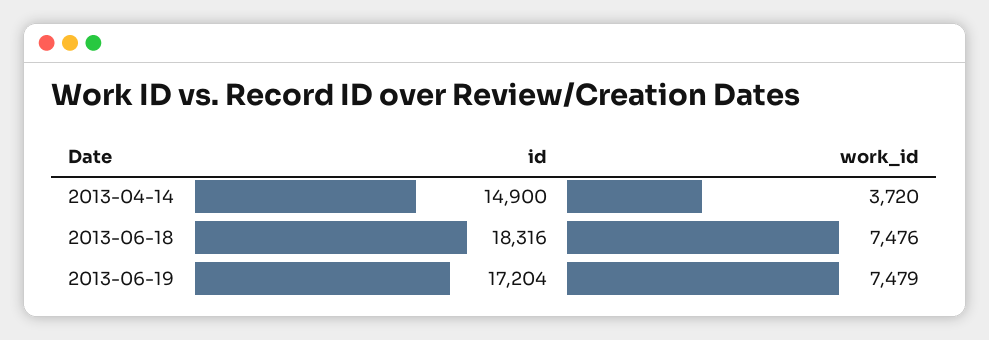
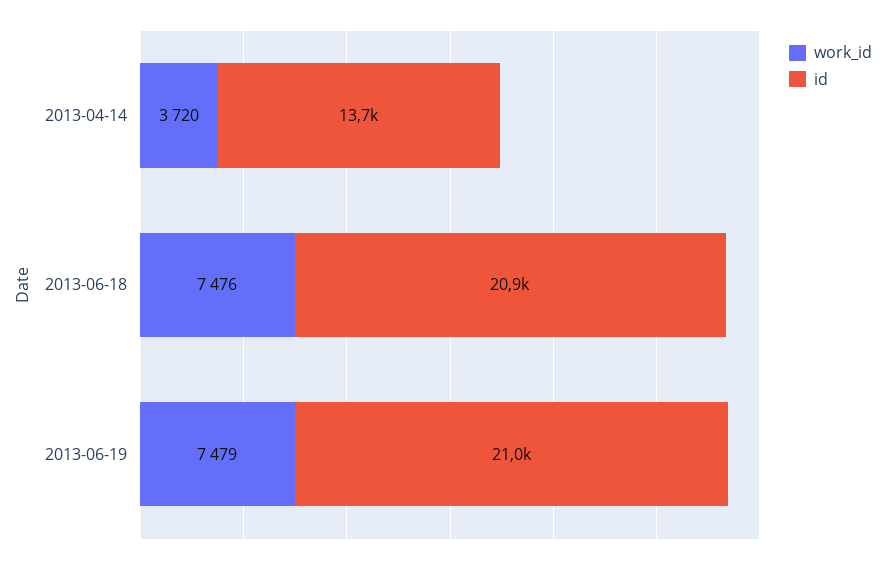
id, 2013-04-14: 14900 -> 13700
id, 2013-06-18: 18316 -> 20900
id, 2013-06-19: 17204 -> 21000

